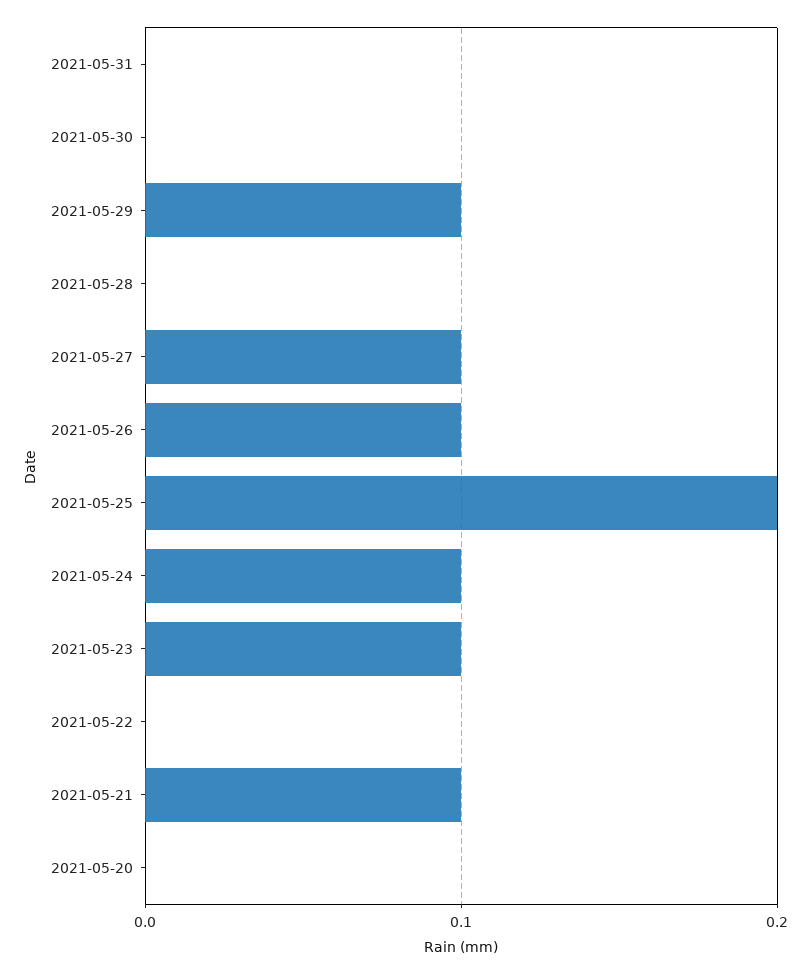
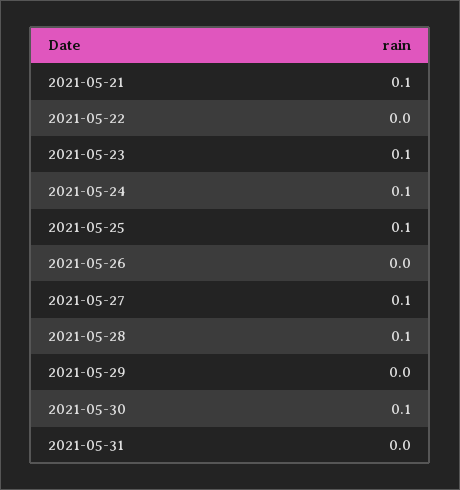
2021-05-30: 0 -> 0.1
2021-05-29: 0.1 -> 0
2021-05-28: 0 -> 0.1
2021-05-26: 0.1 -> 0
2021-05-25: 0.2 -> 0.1
2021-05-20: 0 -> none

